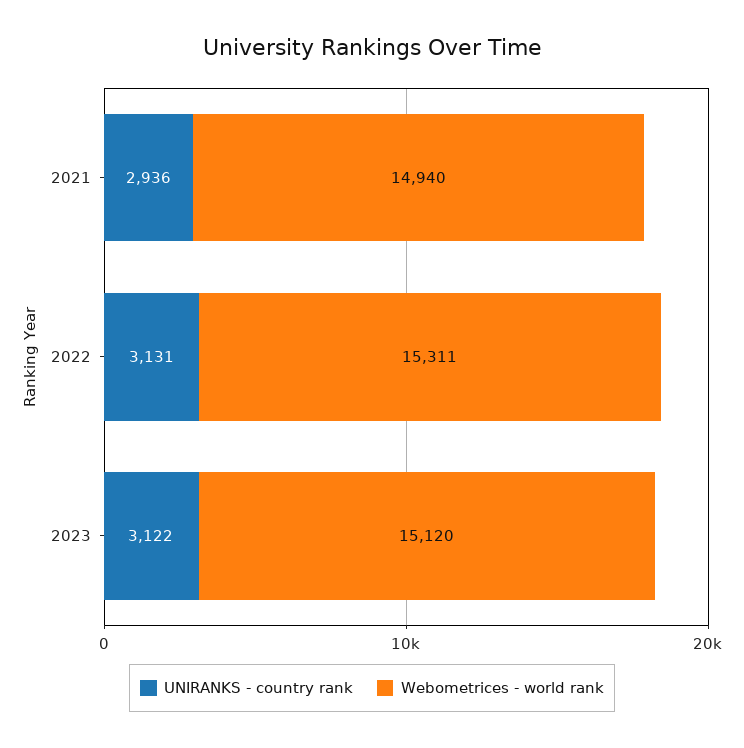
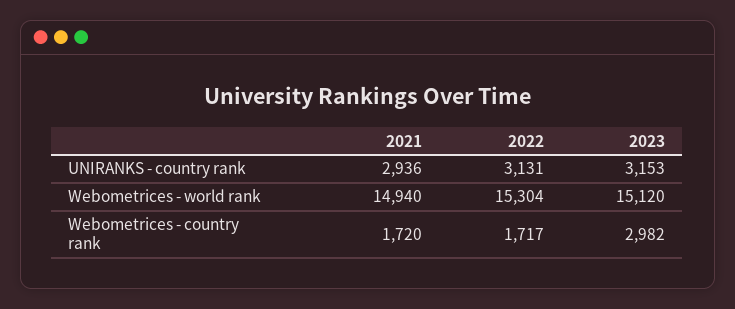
Webometrices - world rank, 2022: 15311 -> 15304
UNIRANKS - country rank, 2023: 3122 -> 3153
Webometrices - country rank, 2021: none -> 1720
Webometrices - country rank, 2022: none -> 1717
Webometrices - country rank, 2023: none -> 2982

